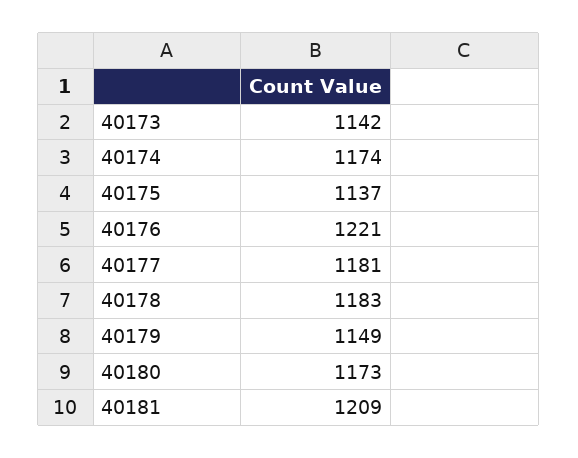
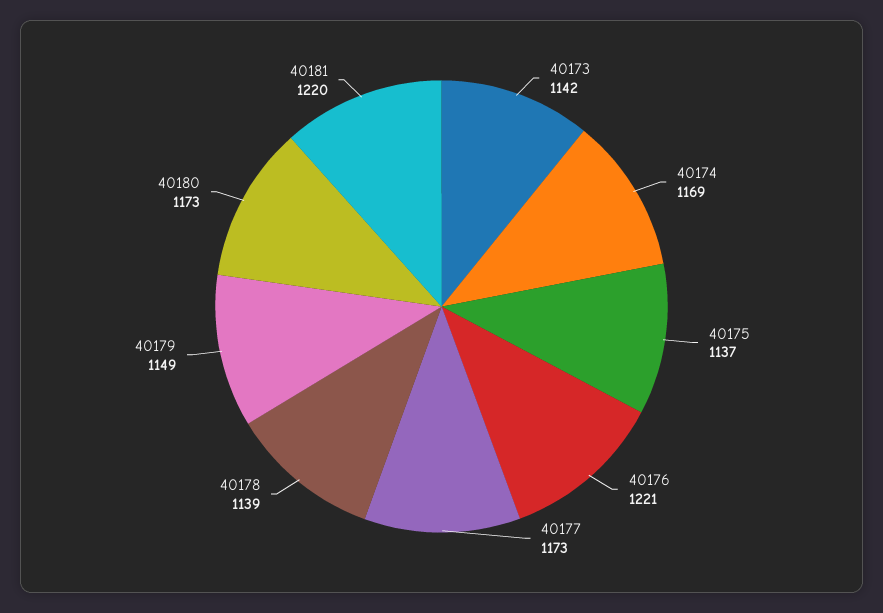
40174: 1174 -> 1169
40177: 1181 -> 1173
40178: 1183 -> 1139
40181: 1209 -> 1220

